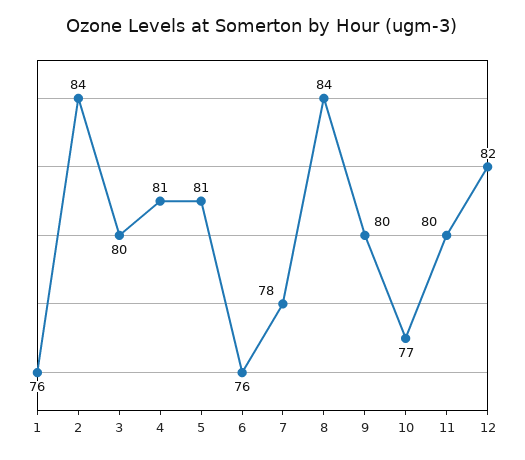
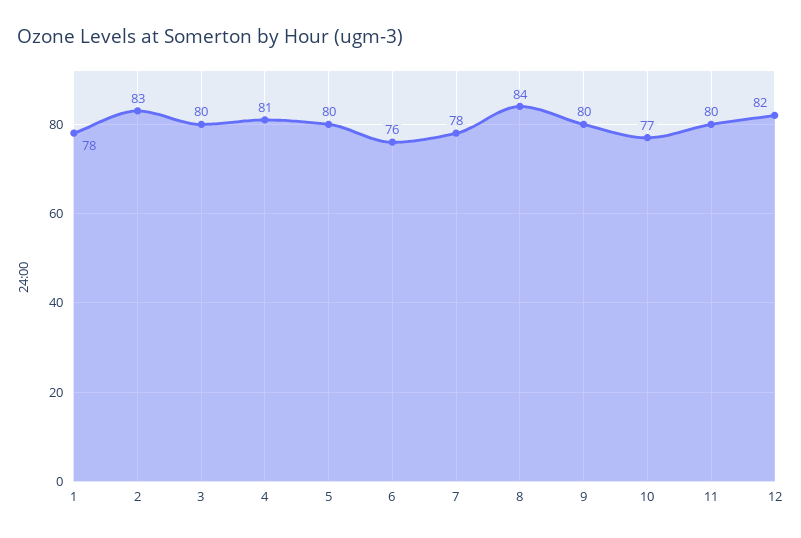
1: 76 -> 78
2: 84 -> 83
5: 81 -> 80

